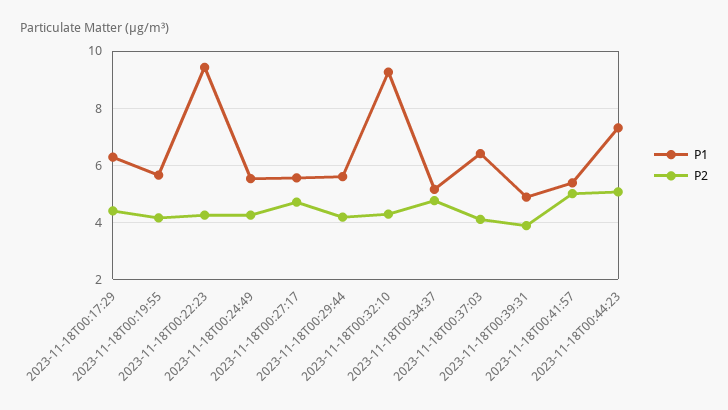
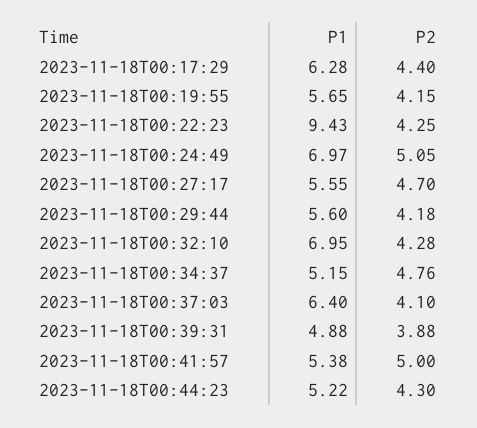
P1, 2023-11-18T00:24:49: 5.5 -> 6.97
P2, 2023-11-18T00:24:49: 4.25 -> 5.05
P1, 2023-11-18T00:32:10: 9.25 -> 6.95
P1, 2023-11-18T00:44:23: 7.25 -> 5.22
P2, 2023-11-18T00:44:23: 5 -> 4.3

